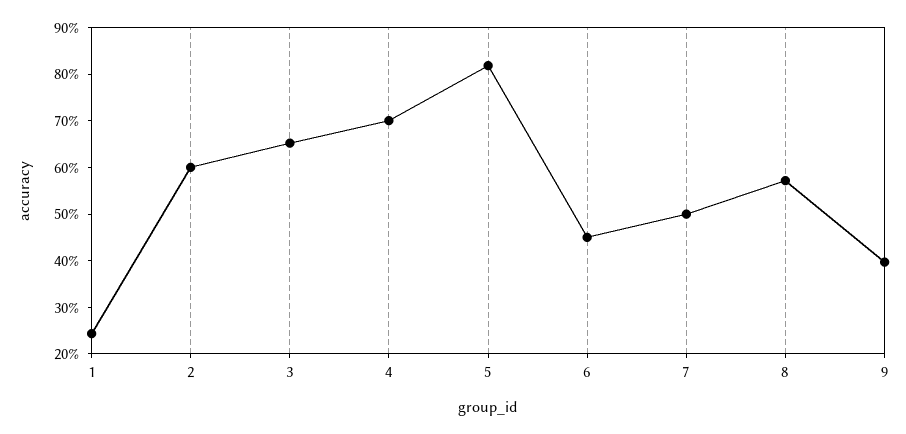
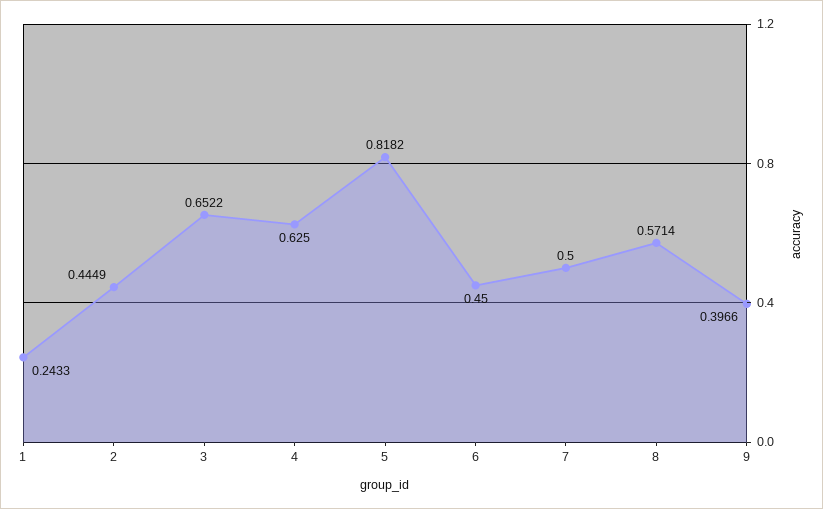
2: 0.6 -> 0.4449
4: 0.7 -> 0.625

